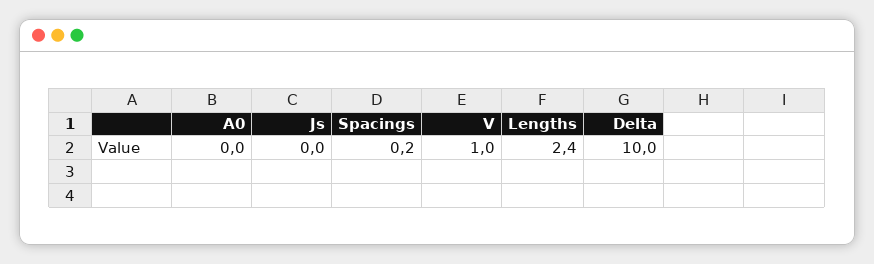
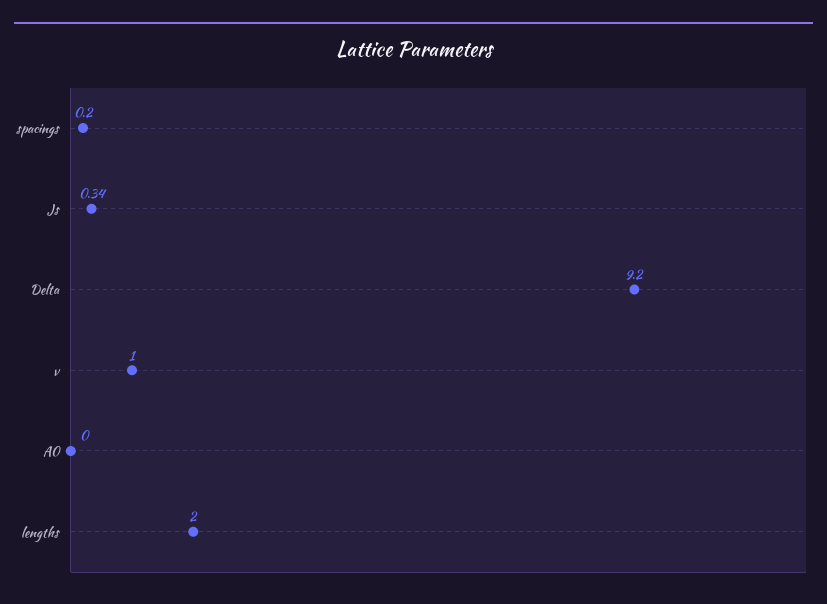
Js: 0 -> 0.34
Lengths: 2.4 -> 2
Delta: 10 -> 9.2

